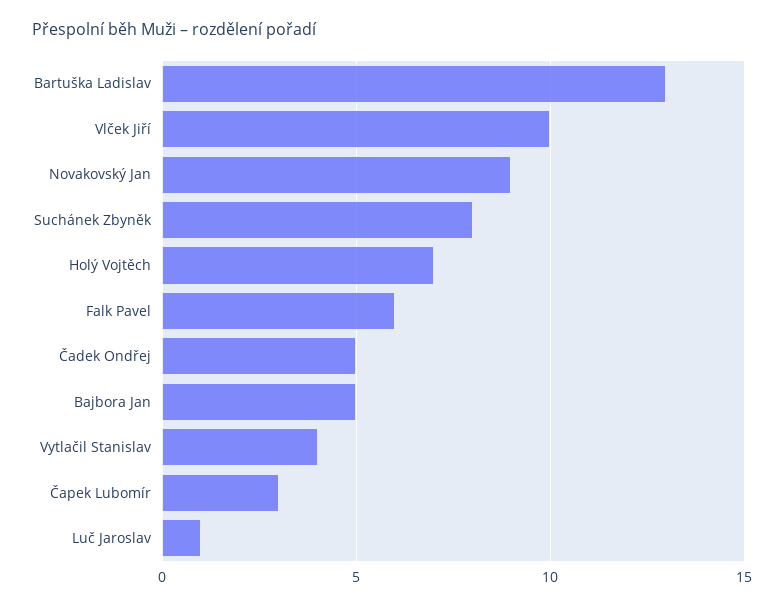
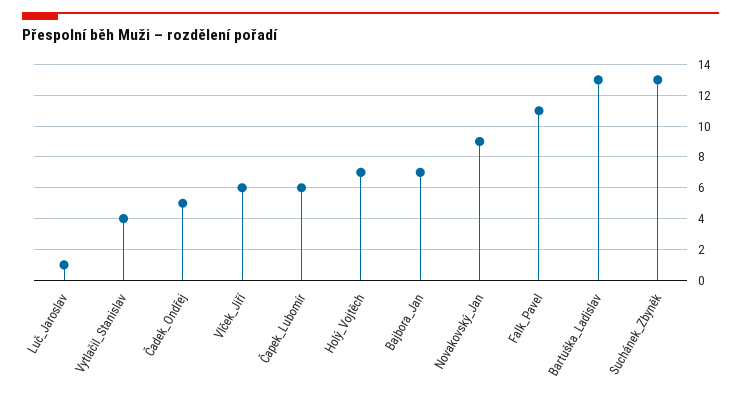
Vlček Jiří: 10 -> 6
Suchánek Zbyněk: 8 -> 13
Falk Pavel: 6 -> 11
Bajbora Jan: 5 -> 7
Čapek Lubomír: 3 -> 6

